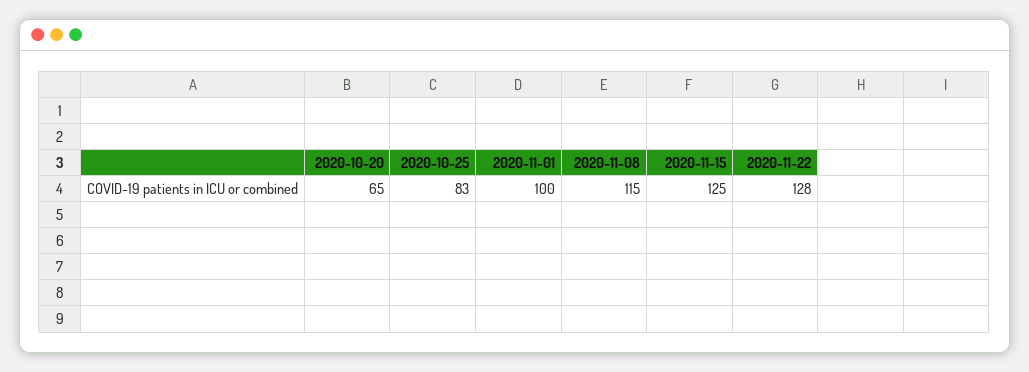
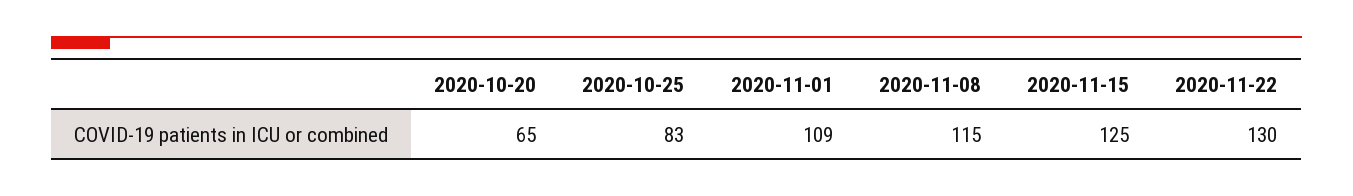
2020-11-01: 100 -> 109
2020-11-22: 128 -> 130

